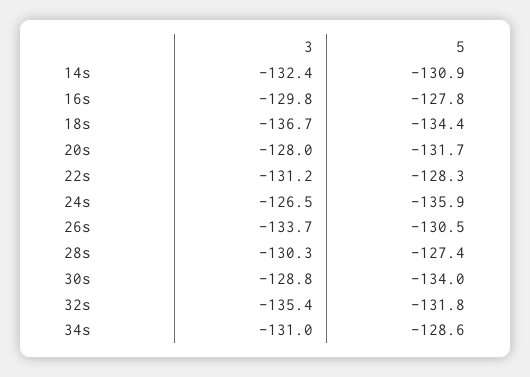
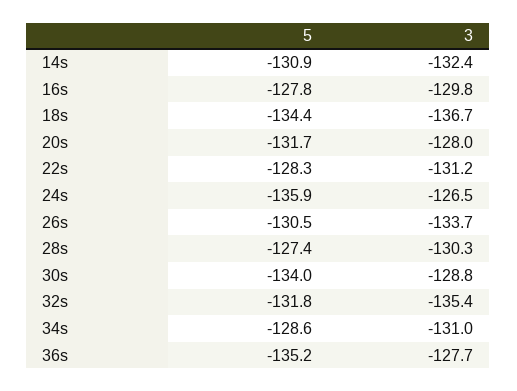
5, 36s: none -> -135.2
3, 36s: none -> -127.7

